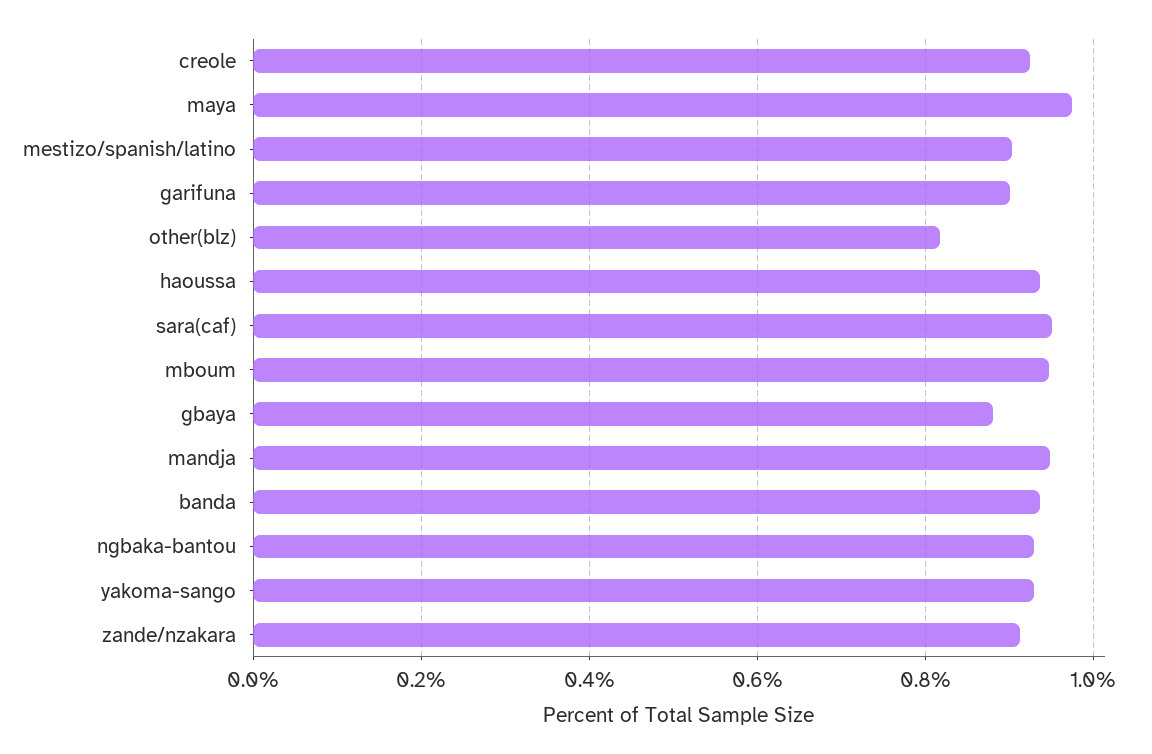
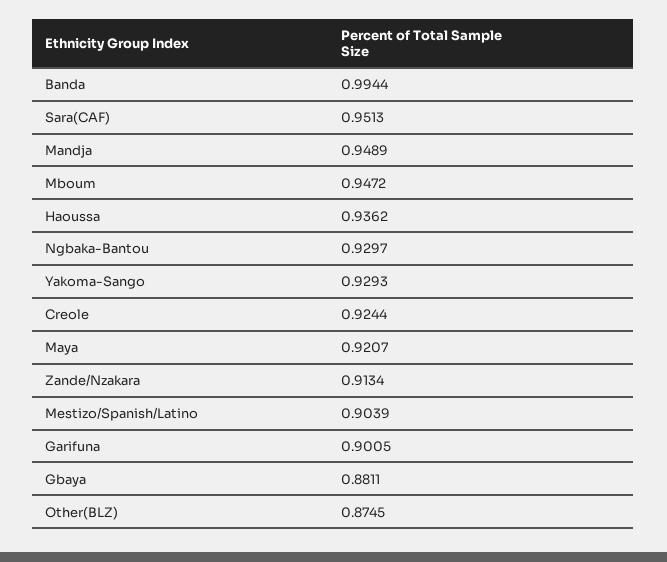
maya: 0.98 -> 0.9207
other(blz): 0.82 -> 0.8745
banda: 0.94 -> 0.9944

